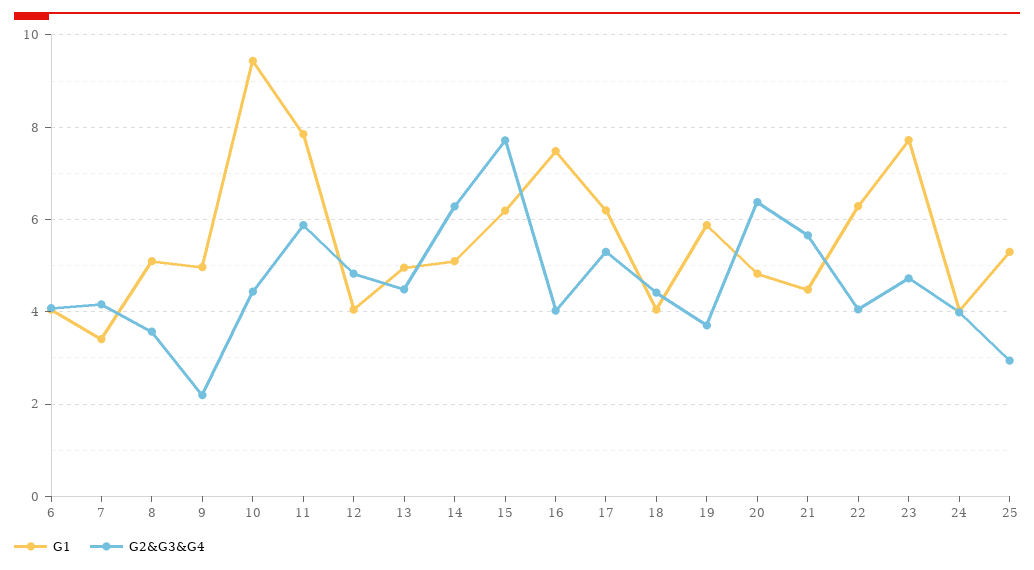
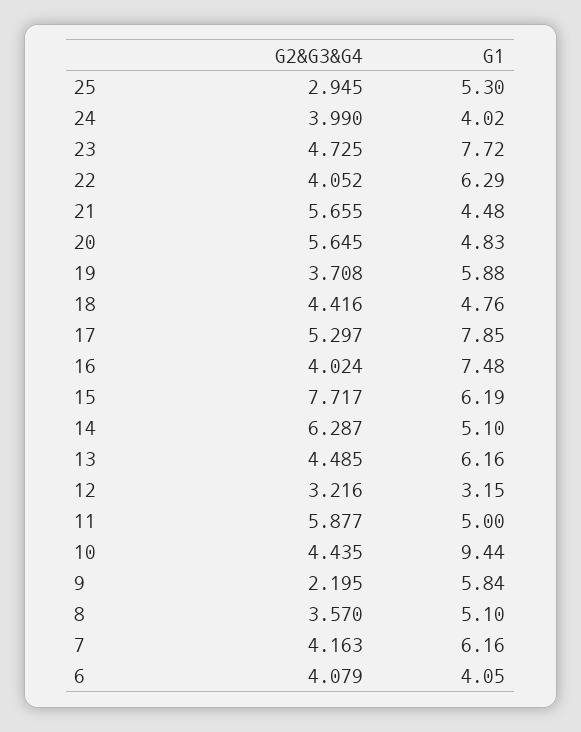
G1, 7: 3.4 -> 6.16
G1, 9: 5 -> 5.84
G1, 11: 7.8 -> 5
G1, 12: 4 -> 3.15
G2&G3&G4, 12: 4.8 -> 3.216
G1, 13: 5 -> 6.16
G1, 17: 6.2 -> 7.85
G1, 18: 4 -> 4.76
G2&G3&G4, 20: 6.4 -> 5.645

